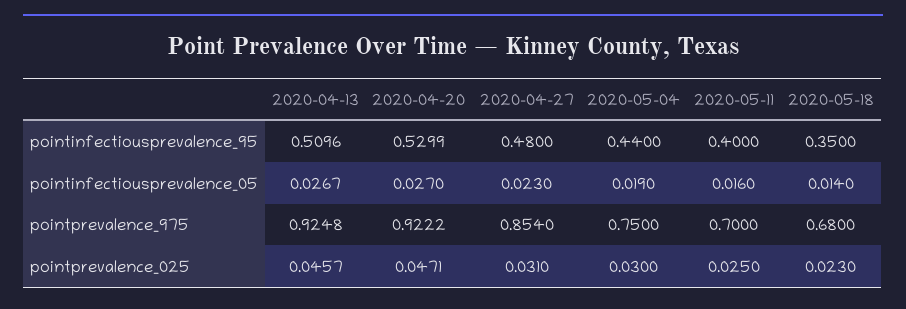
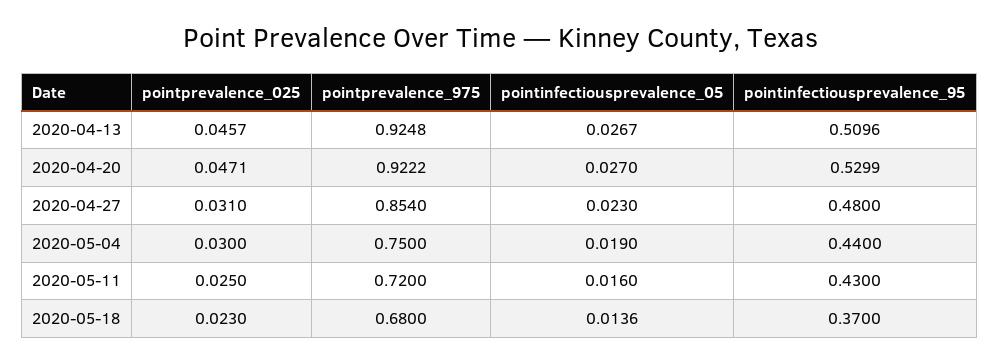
2020-05-11, pointinfectiousprevalence_95: 0.4 -> 0.43
2020-05-18, pointinfectiousprevalence_95: 0.35 -> 0.37
2020-05-18, pointinfectiousprevalence_05: 0.014 -> 0.0136
2020-05-11, pointprevalence_975: 0.7 -> 0.72

